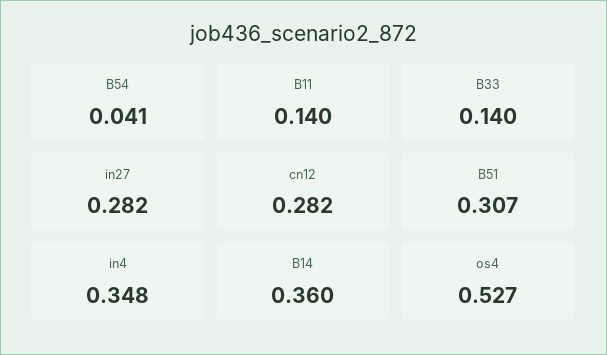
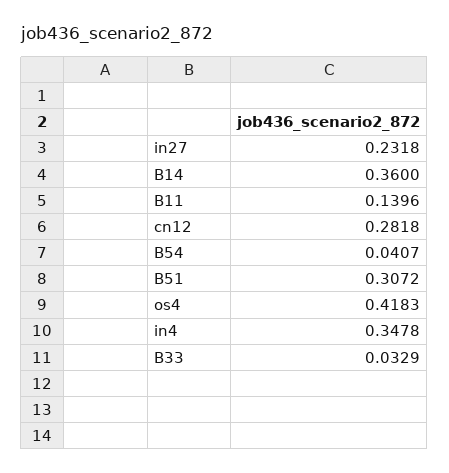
B33: 0.14 -> 0.0329
in27: 0.282 -> 0.2318
os4: 0.527 -> 0.4183

